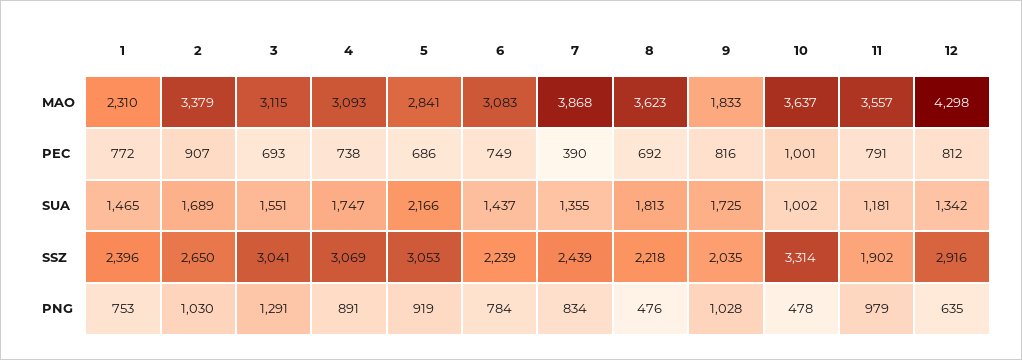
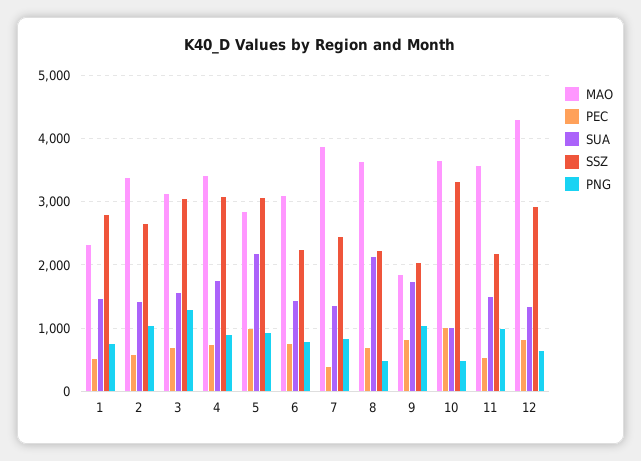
MAO, 4: 3093 -> 3400
PEC, 1: 772 -> 500
PEC, 2: 907 -> 600
PEC, 5: 686 -> 1000
PEC, 11: 791 -> 500
SUA, 2: 1689 -> 1400
SUA, 8: 1813 -> 2100
SUA, 11: 1181 -> 1500
SSZ, 1: 2396 -> 2800
SSZ, 11: 1902 -> 2200

